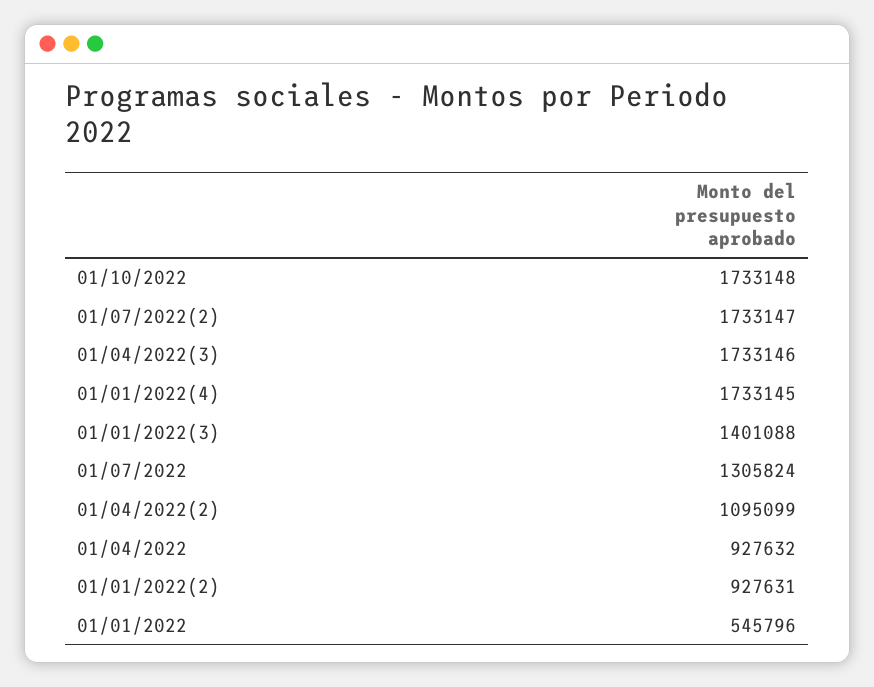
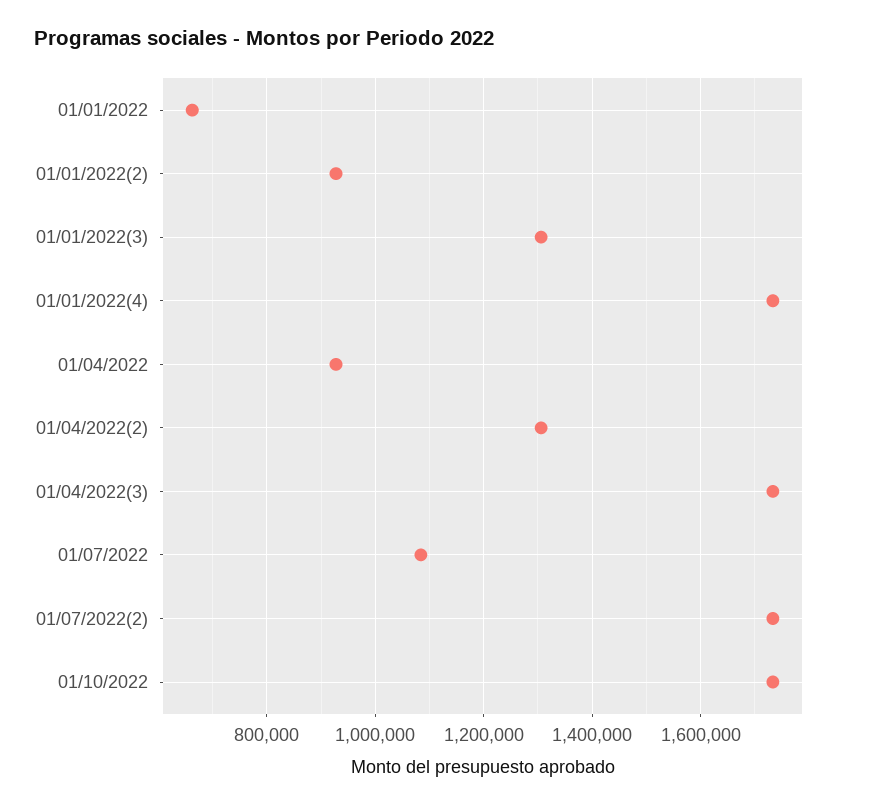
01/01/2022(3): 1401088 -> 1300000
01/07/2022: 1305824 -> 1080000
01/04/2022(2): 1095099 -> 1300000
01/01/2022: 545796 -> 660000

